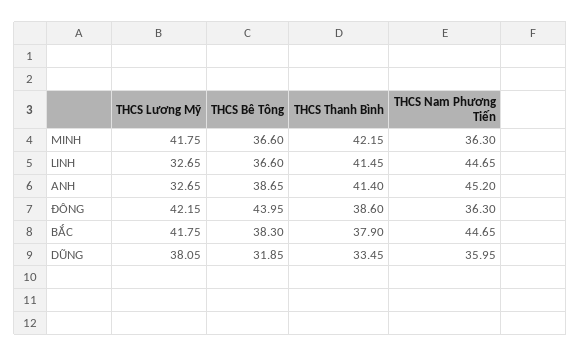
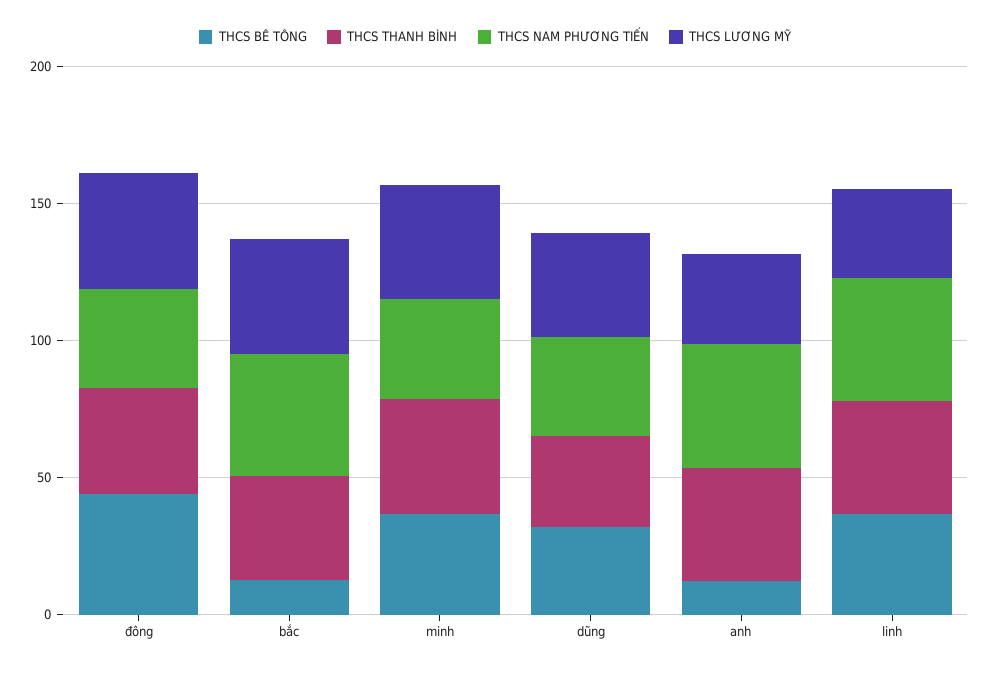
THCS Bê Tông, ANH: 38.65 -> 10
THCS Bê Tông, BẮC: 38.3 -> 10

